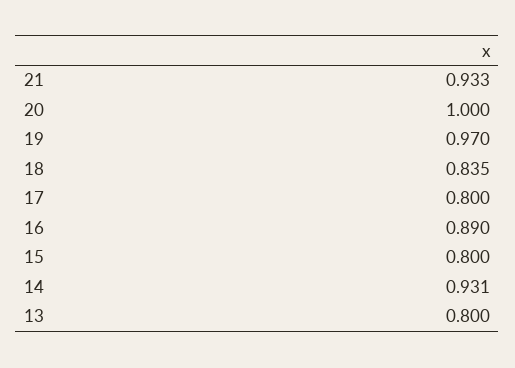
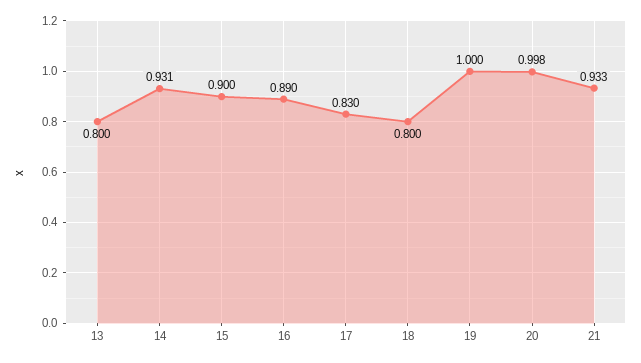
20: 1 -> 0.998
19: 0.97 -> 1
18: 0.835 -> 0.8
17: 0.8 -> 0.83
15: 0.8 -> 0.9

